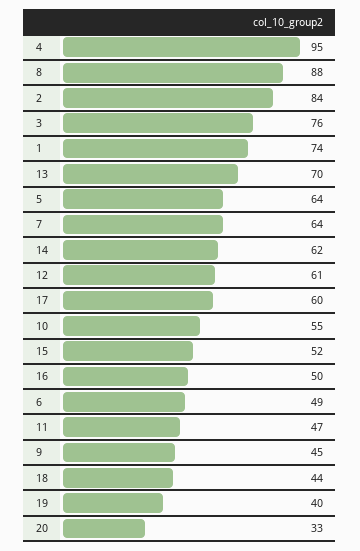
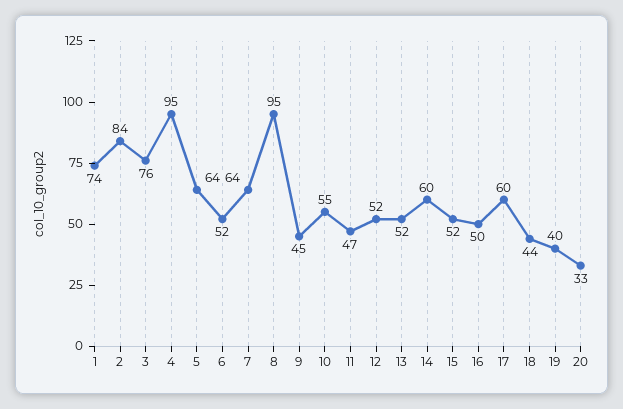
8: 88 -> 95
13: 70 -> 52
14: 62 -> 60
12: 61 -> 52
6: 49 -> 52

